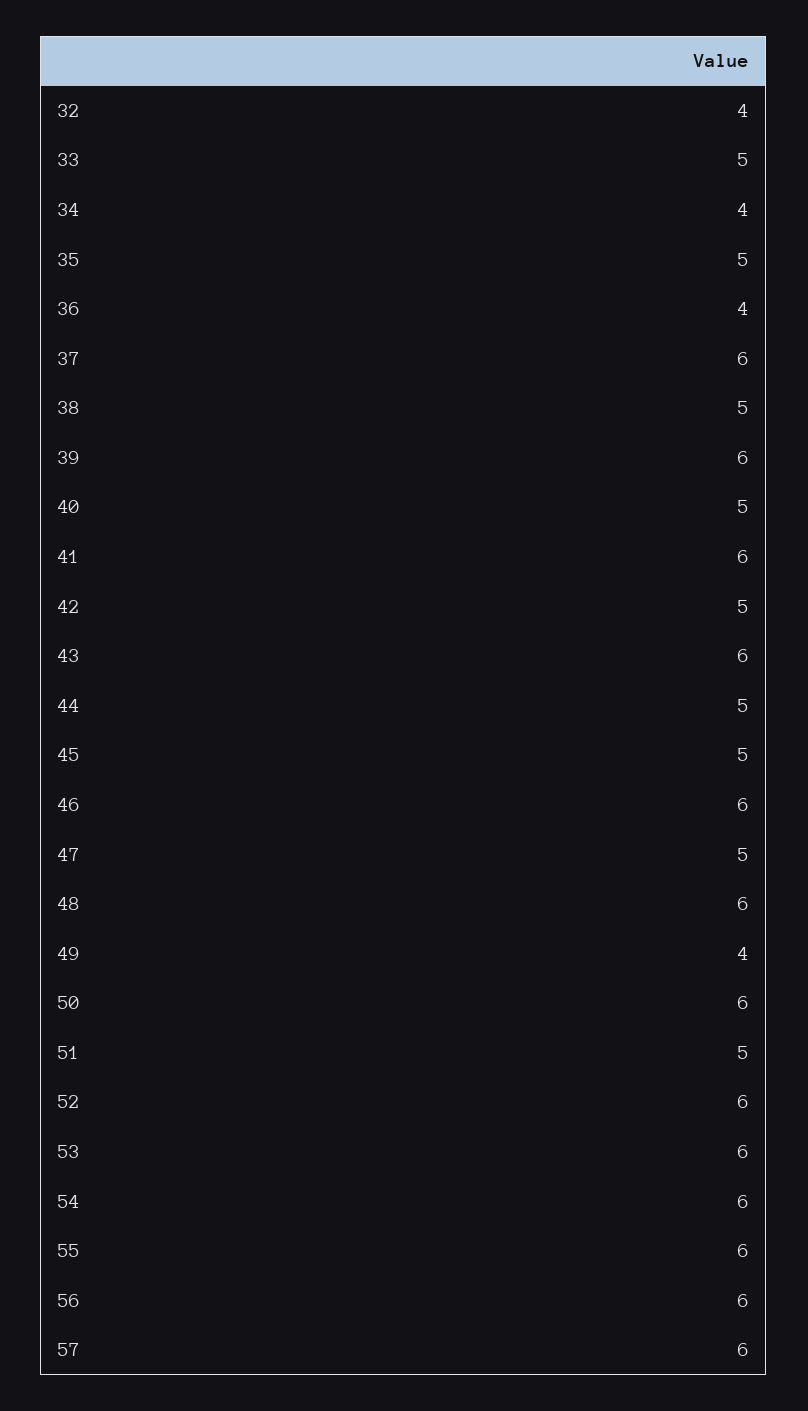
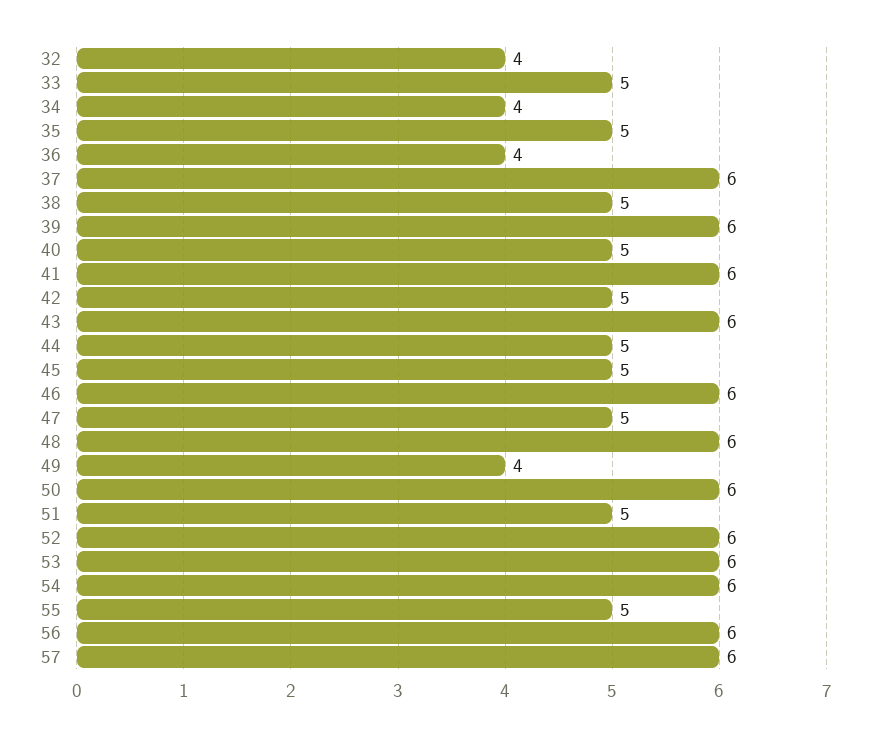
55: 6 -> 5

